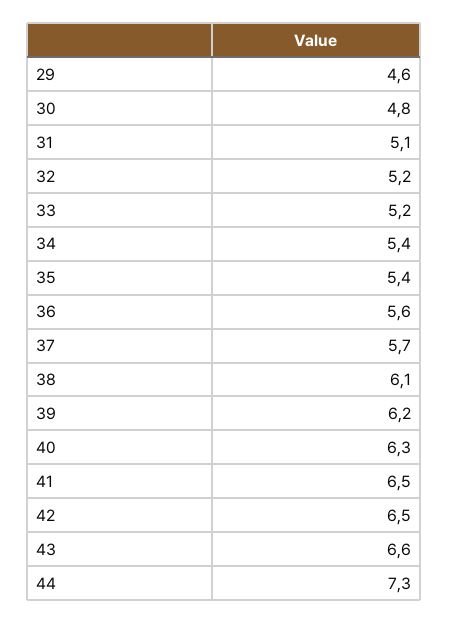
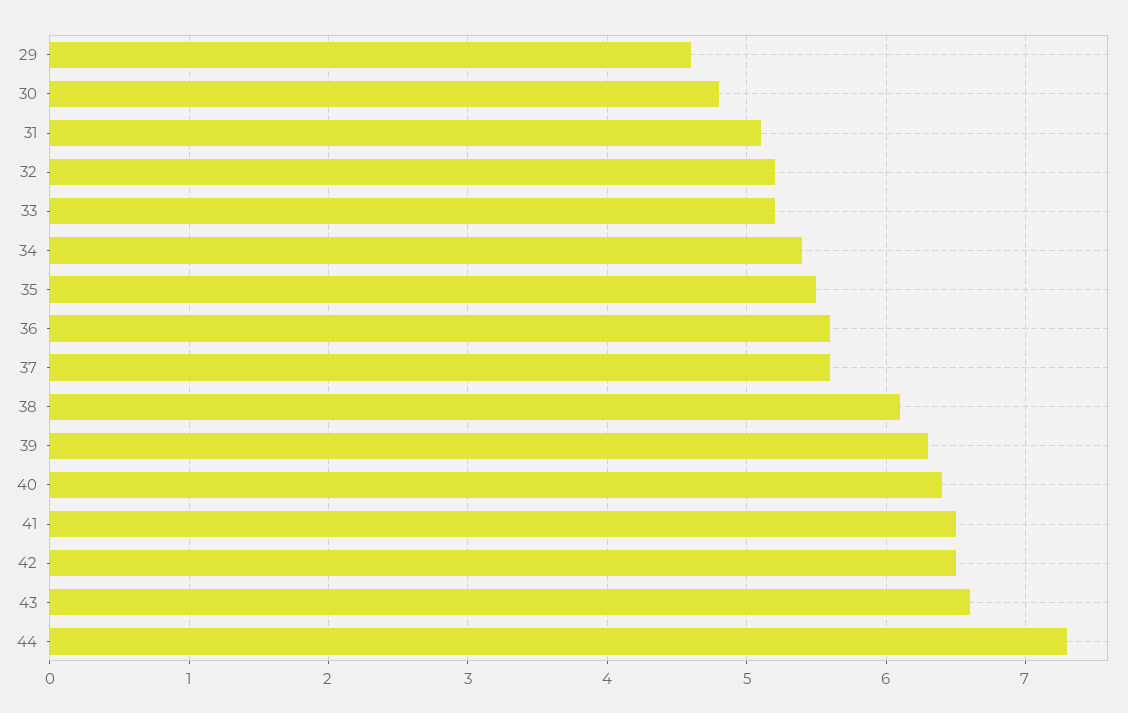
35: 5.4 -> 5.5
37: 5.7 -> 5.6
39: 6.2 -> 6.3
40: 6.3 -> 6.4

